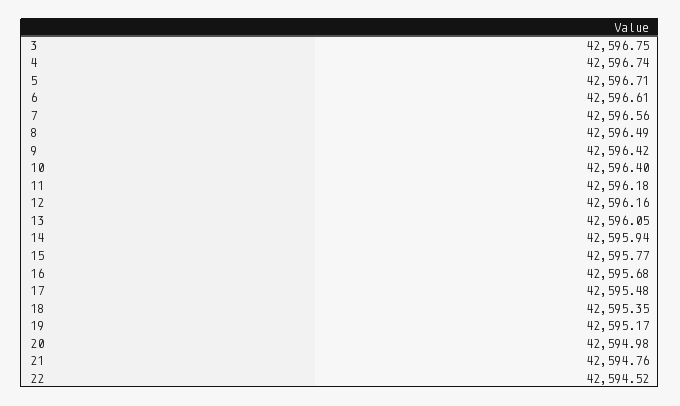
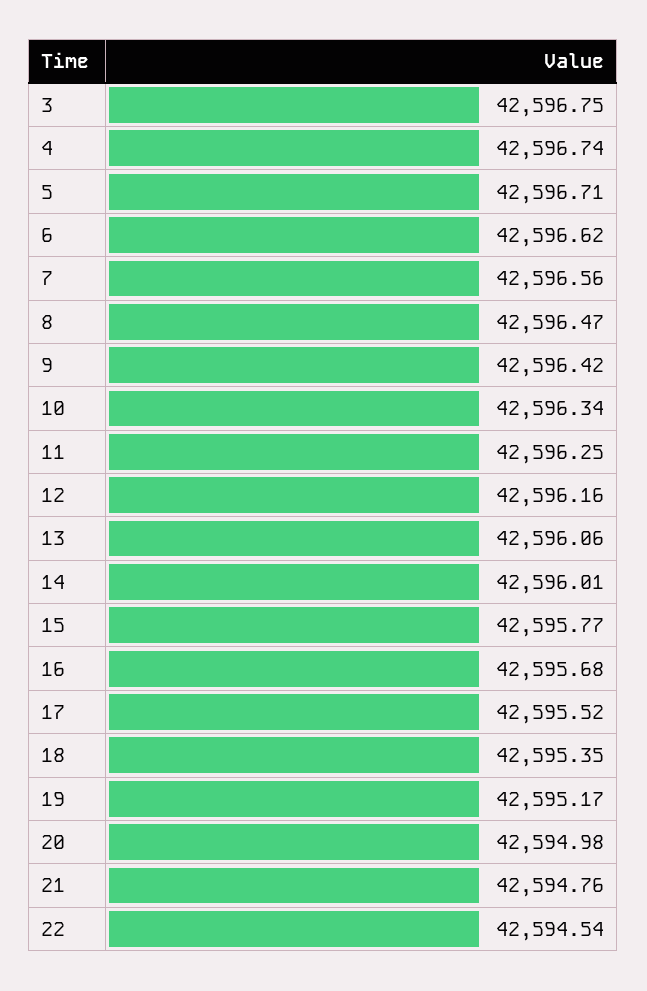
6: 42596.61 -> 42596.62
8: 42596.49 -> 42596.47
10: 42596.4 -> 42596.34
11: 42596.18 -> 42596.25
13: 42596.05 -> 42596.06
14: 42595.94 -> 42596.01
17: 42595.48 -> 42595.52
22: 42594.52 -> 42594.54

